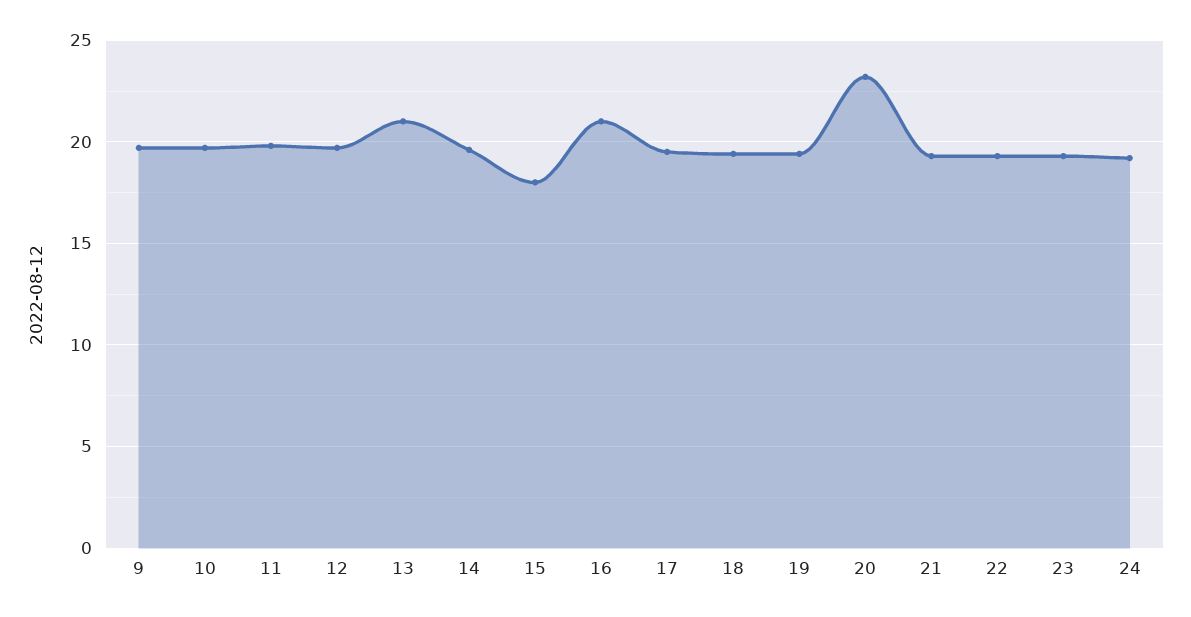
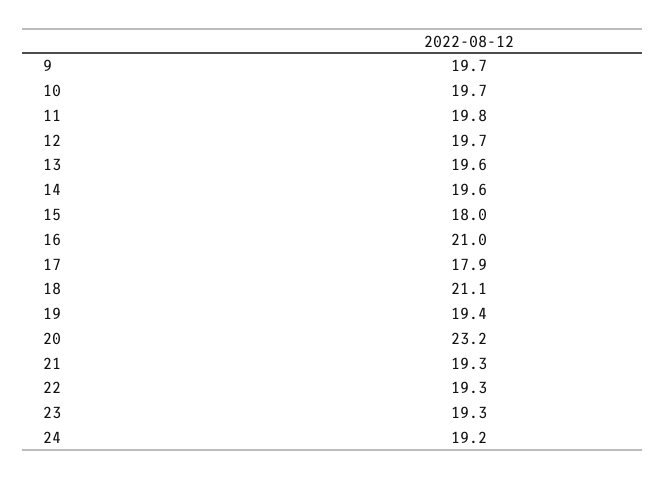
13: 21 -> 19.6
17: 19.5 -> 17.9
18: 19.5 -> 21.1

